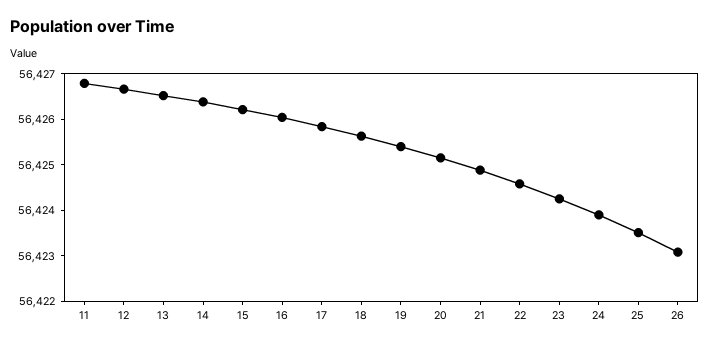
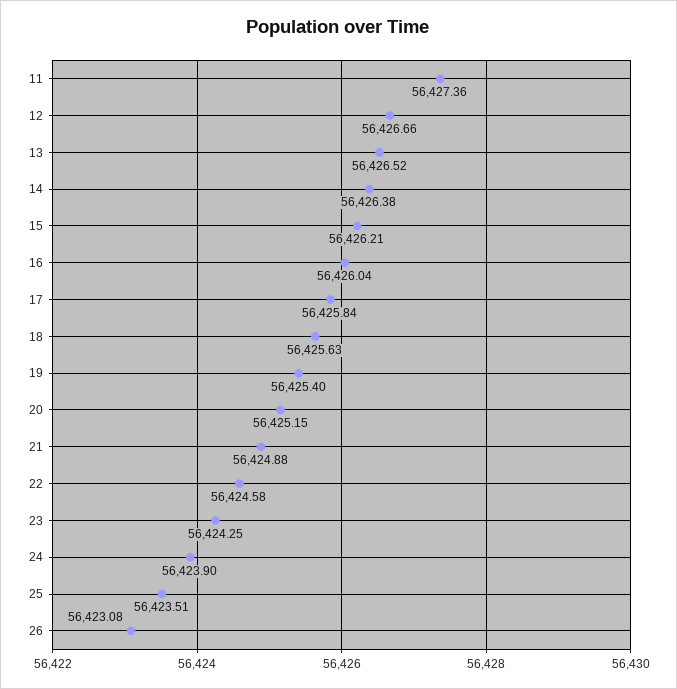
11: 56426.8 -> 56427.36

